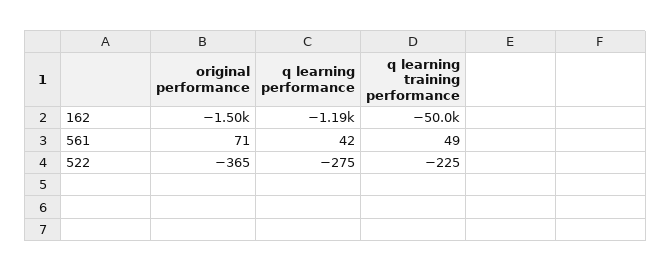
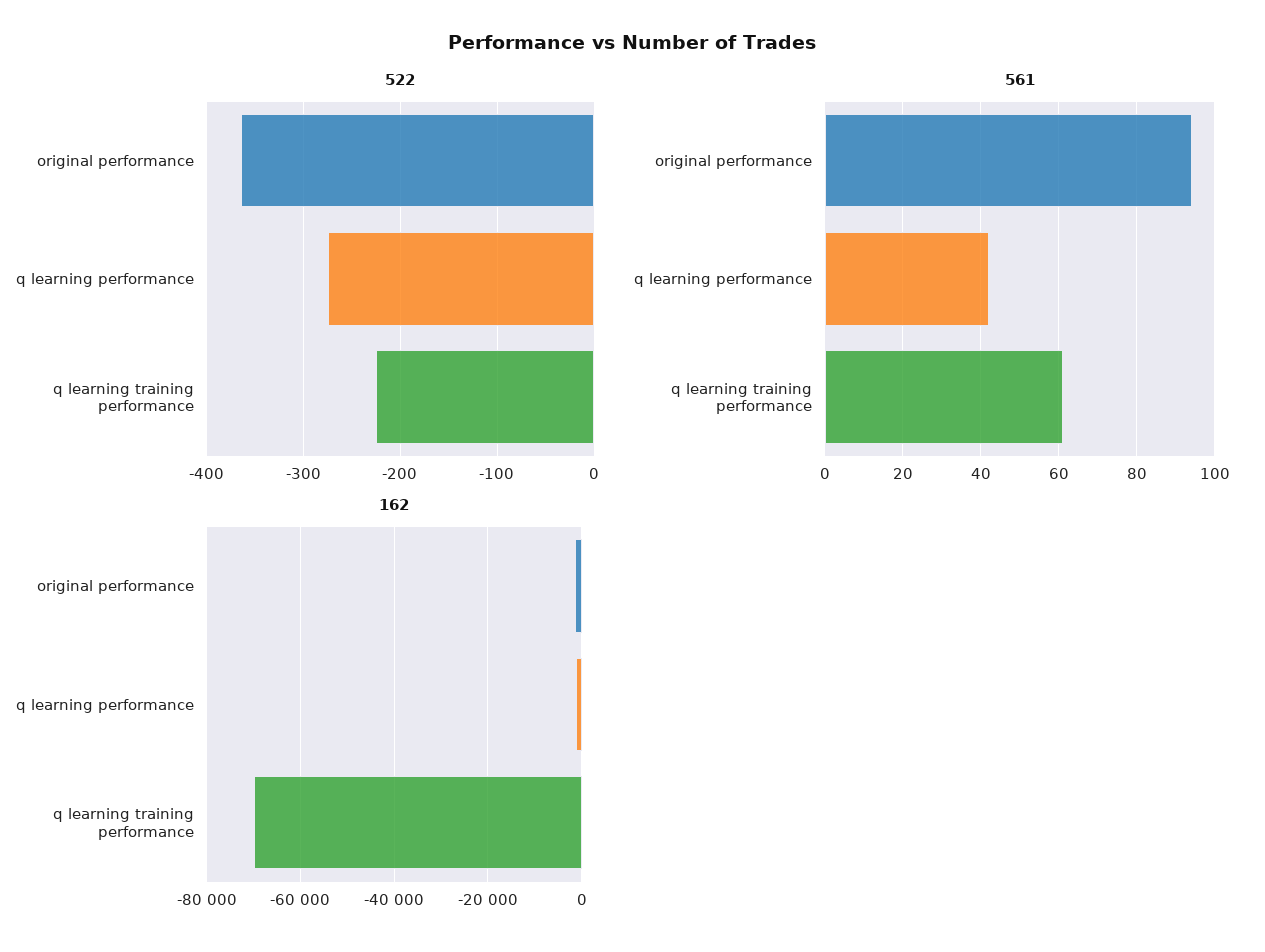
162, q learning training performance: -50000 -> -70000
561, original performance: 71 -> 95
561, q learning training performance: 49 -> 60

